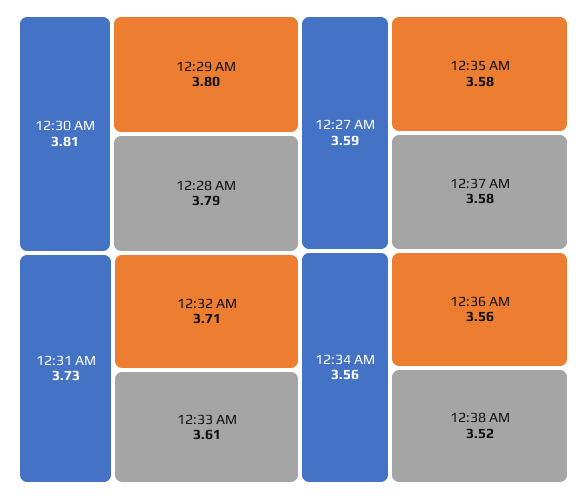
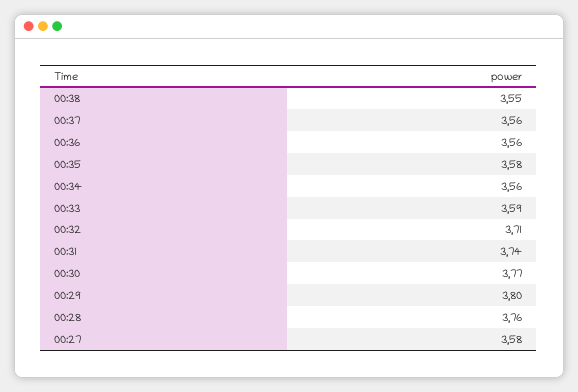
12:30 AM: 3.81 -> 3.77
12:28 AM: 3.79 -> 3.76
12:31 AM: 3.73 -> 3.74
12:33 AM: 3.61 -> 3.59
12:27 AM: 3.59 -> 3.58
12:37 AM: 3.58 -> 3.56
12:38 AM: 3.52 -> 3.55

